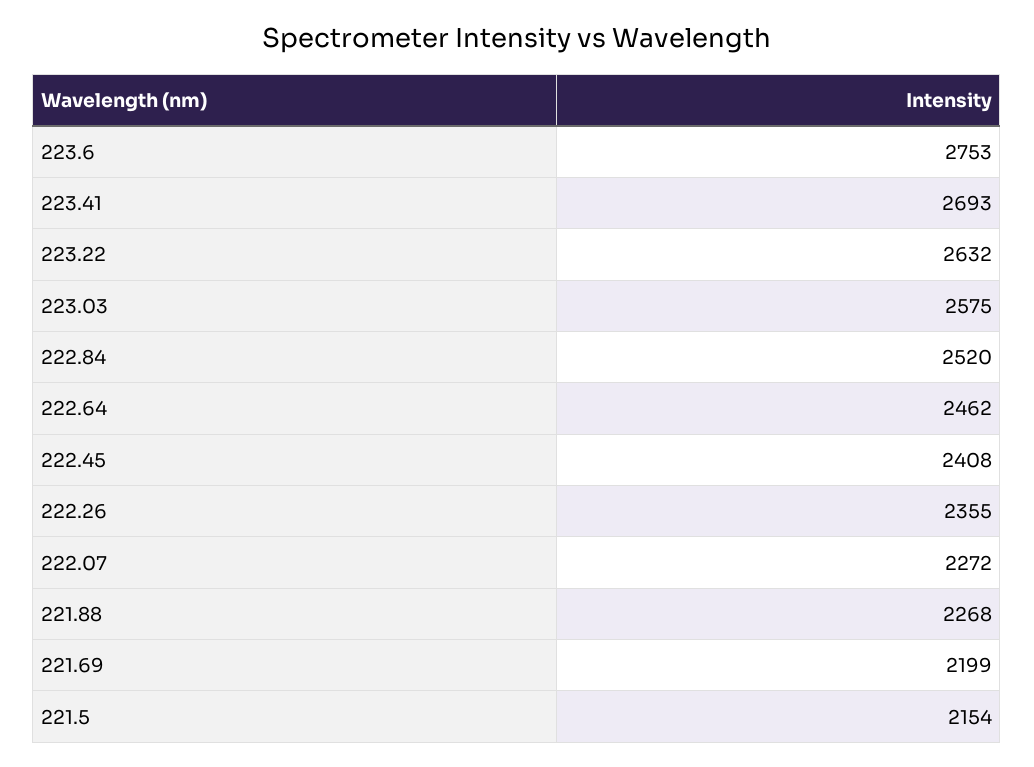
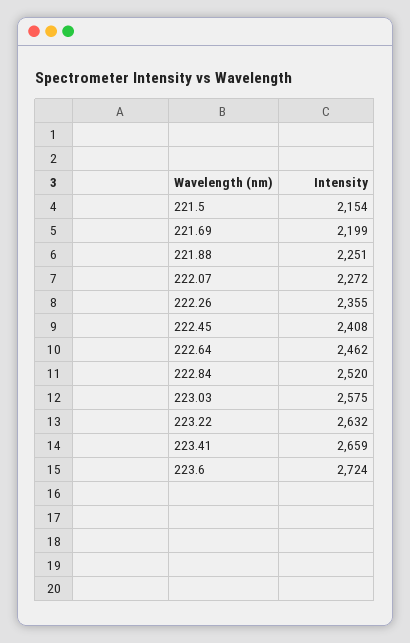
223.6: 2753 -> 2724
223.41: 2693 -> 2659
221.88: 2268 -> 2251

